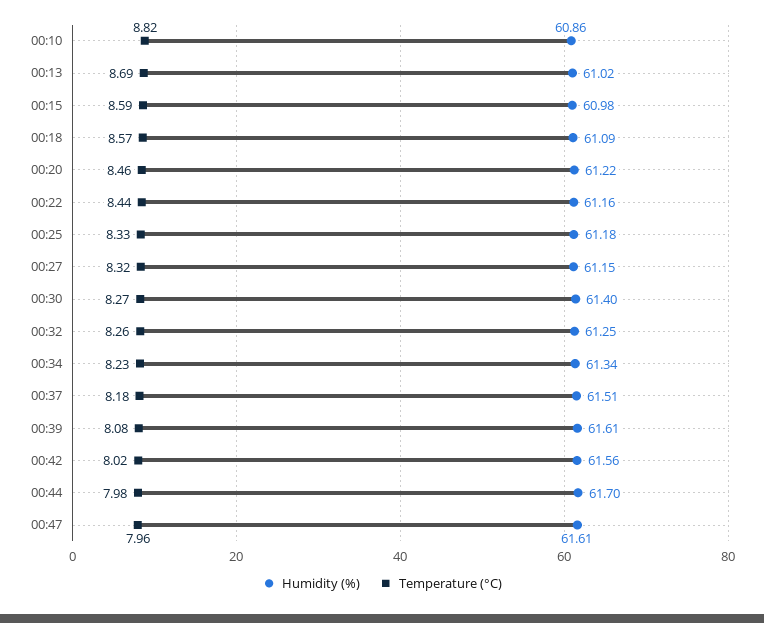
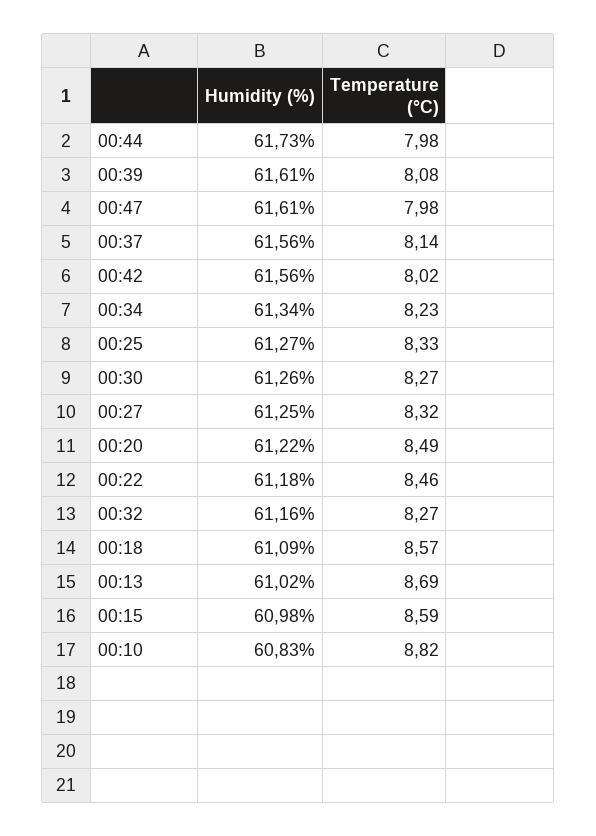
Humidity (%), 00:10: 60.86 -> 60.83
Temperature (°C), 00:20: 8.46 -> 8.49
Humidity (%), 00:22: 61.16 -> 61.18
Temperature (°C), 00:22: 8.44 -> 8.46
Humidity (%), 00:25: 61.18 -> 61.27
Humidity (%), 00:27: 61.15 -> 61.25
Humidity (%), 00:30: 61.4 -> 61.26
Humidity (%), 00:32: 61.25 -> 61.16
Temperature (°C), 00:32: 8.26 -> 8.27
Humidity (%), 00:37: 61.51 -> 61.56
Temperature (°C), 00:37: 8.18 -> 8.14
Humidity (%), 00:44: 61.7 -> 61.73
Temperature (°C), 00:47: 7.96 -> 7.98

